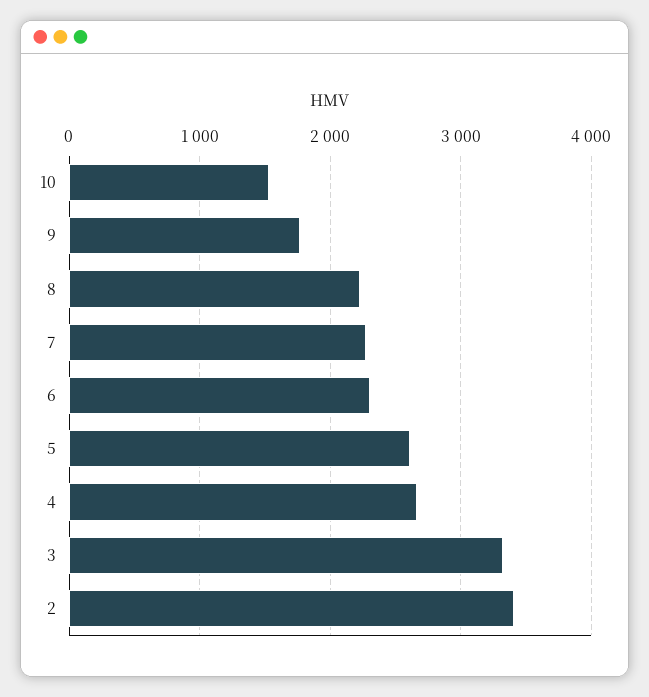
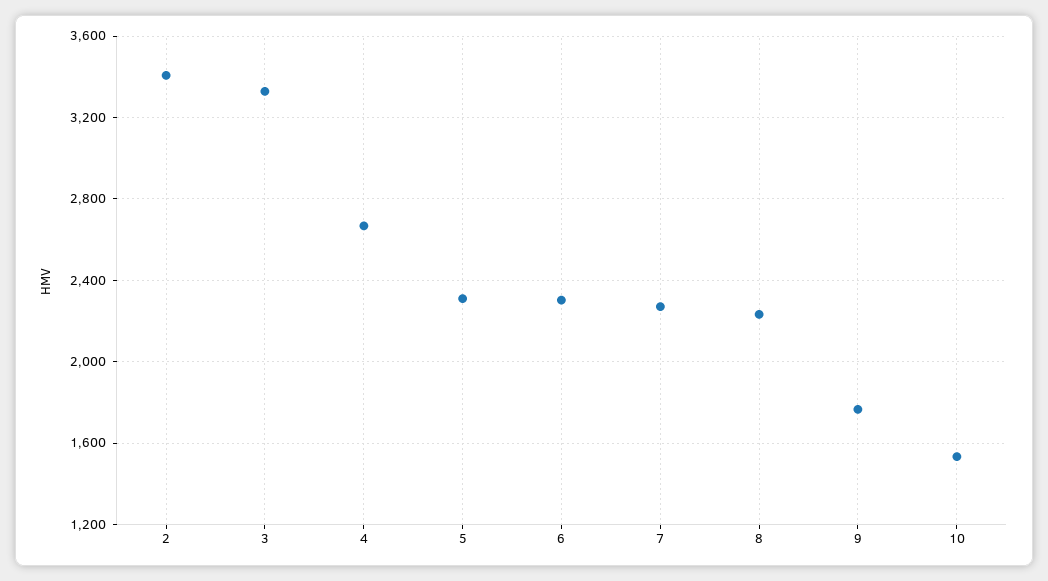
5: 2600 -> 2300

